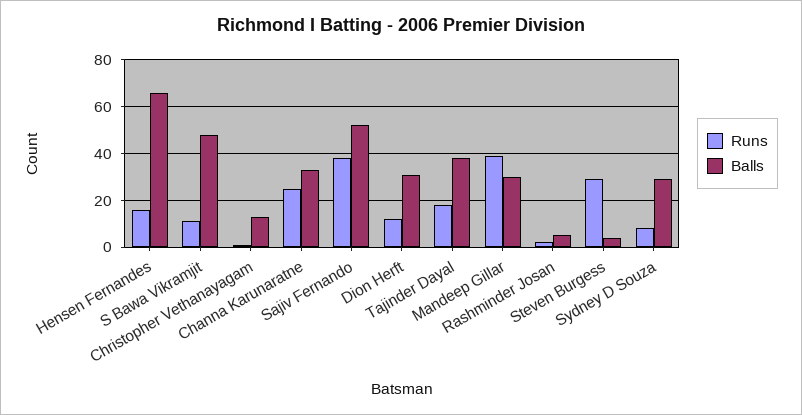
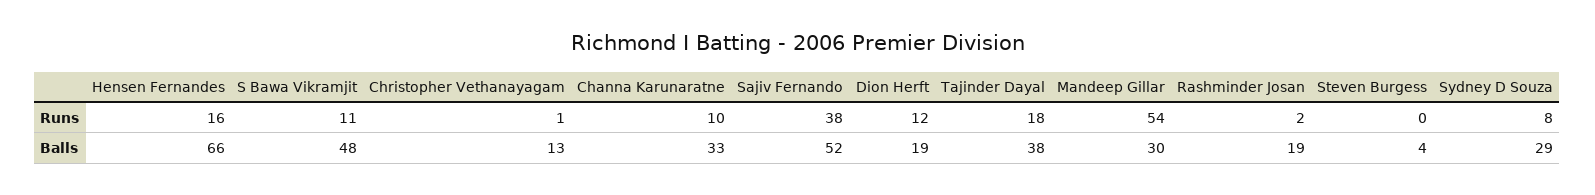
Runs, Channa Karunaratne: 25 -> 10
Balls, Dion Herft: 30 -> 19
Runs, Mandeep Gillar: 40 -> 54
Balls, Rashminder Josan: 5 -> 19
Runs, Steven Burgess: 30 -> 0

